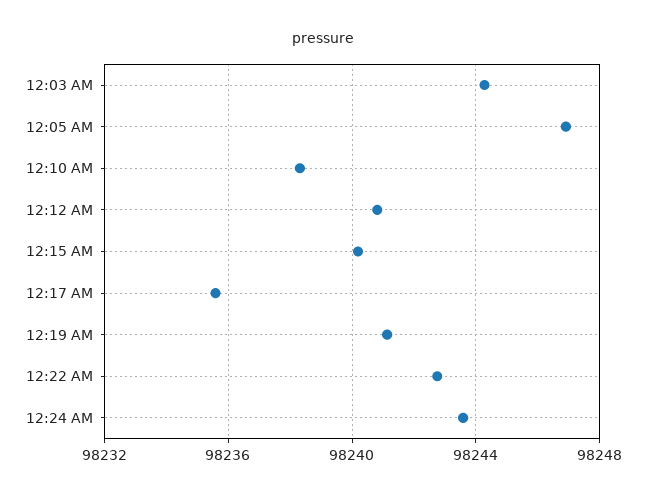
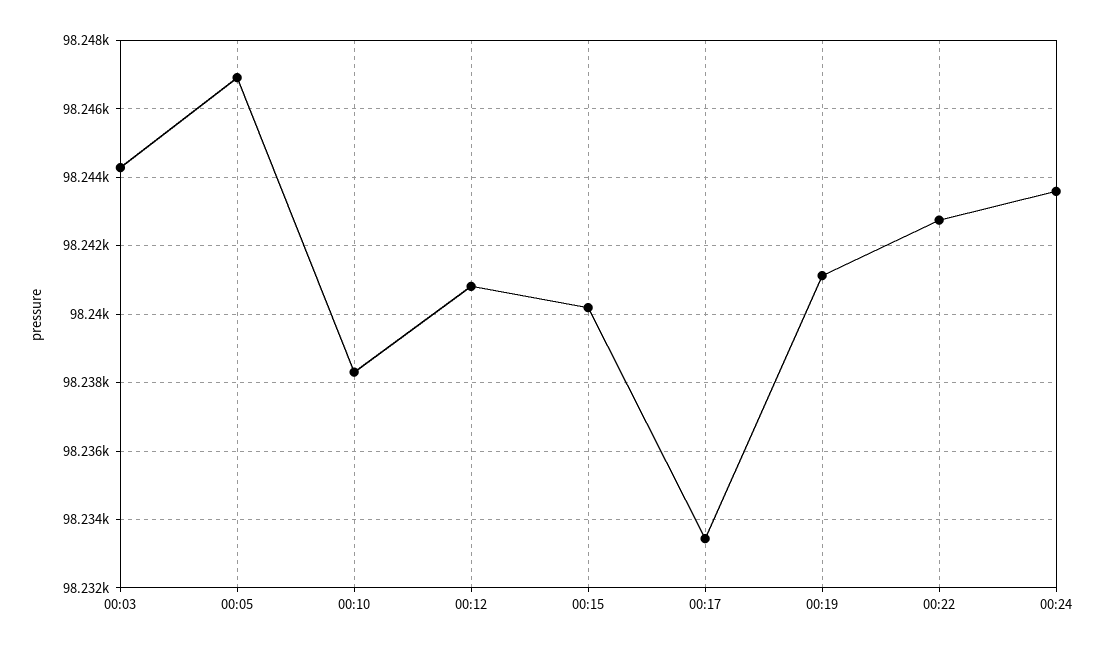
12:17 AM: 98235.5 -> 98233.4

